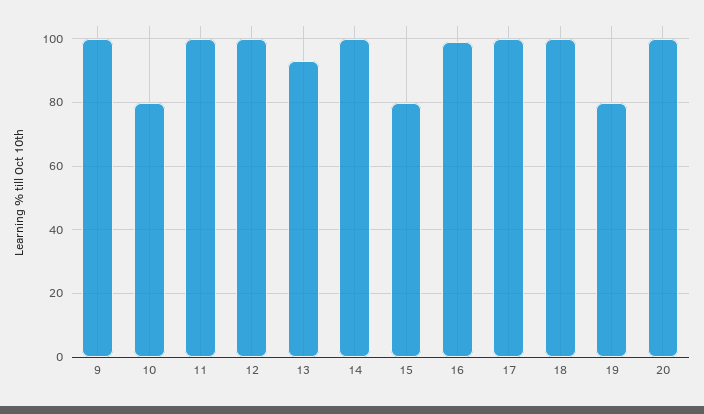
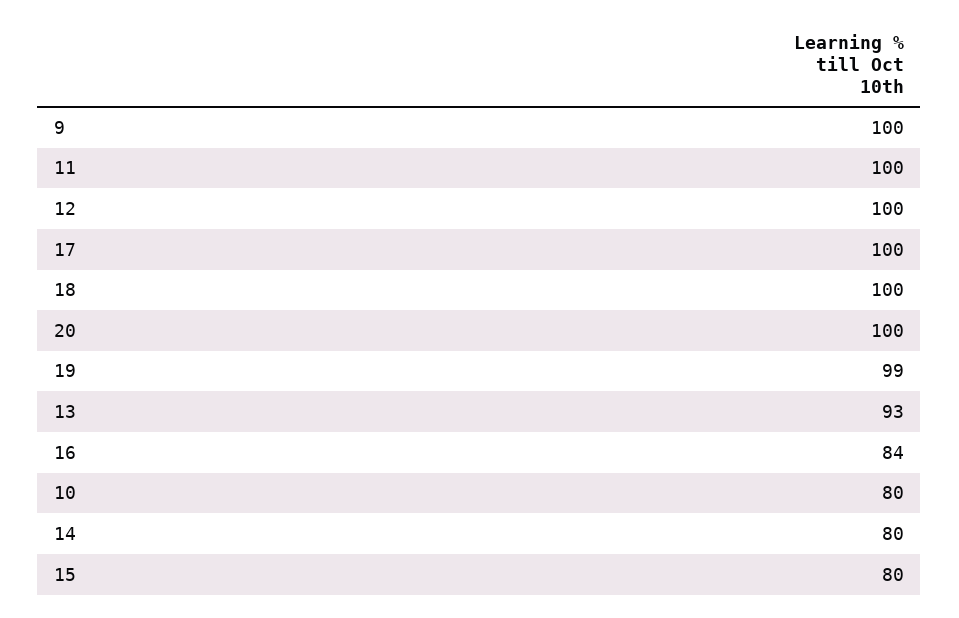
14: 100 -> 80
16: 100 -> 84
19: 80 -> 99

